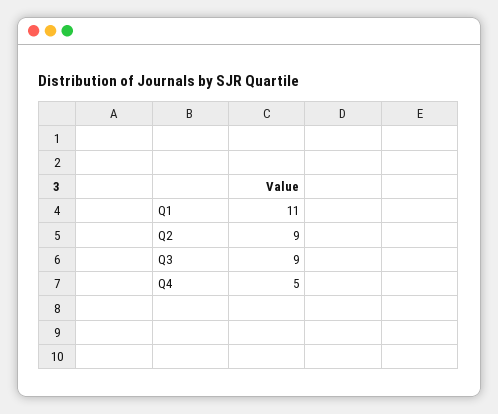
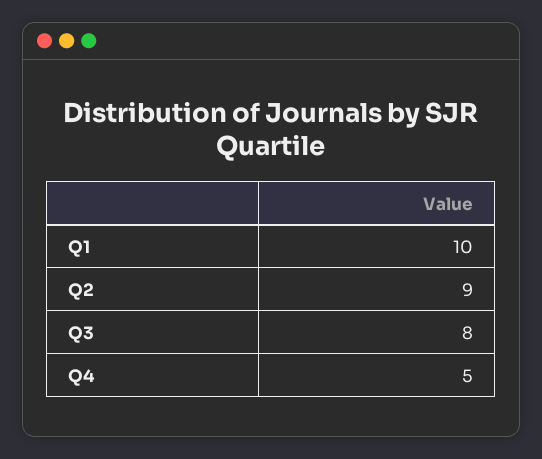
Q1: 11 -> 10
Q3: 9 -> 8

